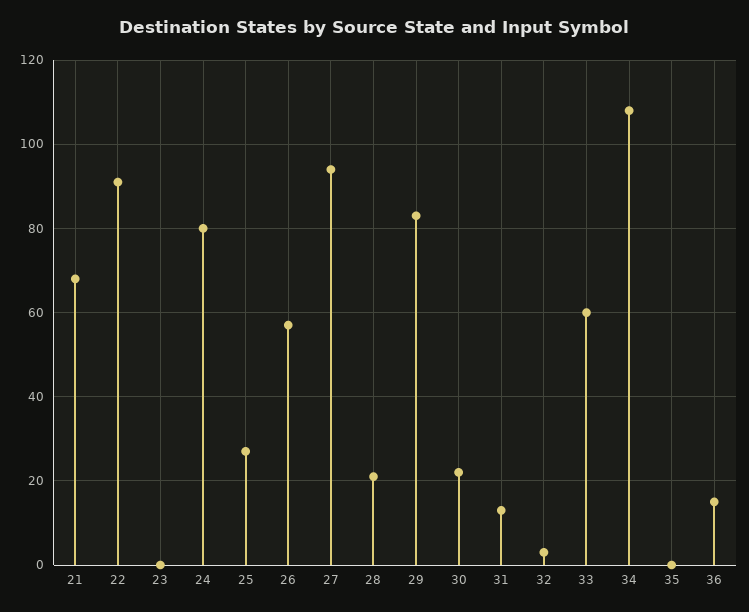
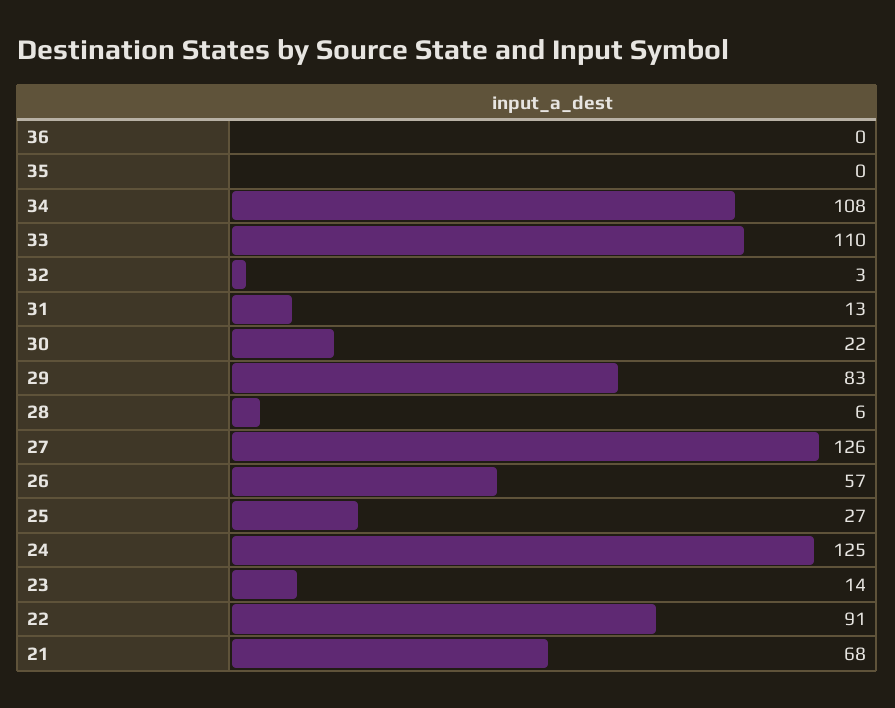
23: 0 -> 14
24: 80 -> 125
27: 95 -> 126
28: 20 -> 6
33: 60 -> 110
36: 15 -> 0

